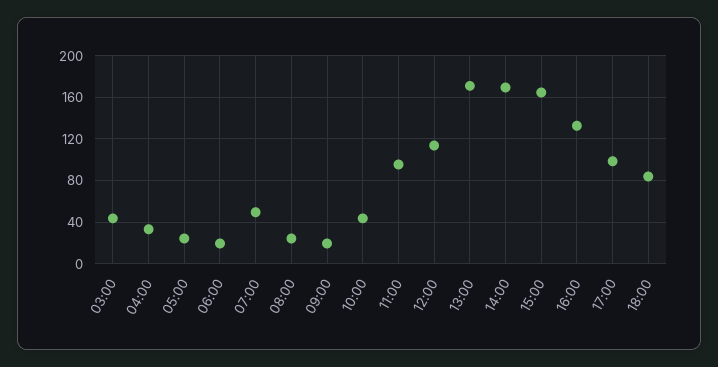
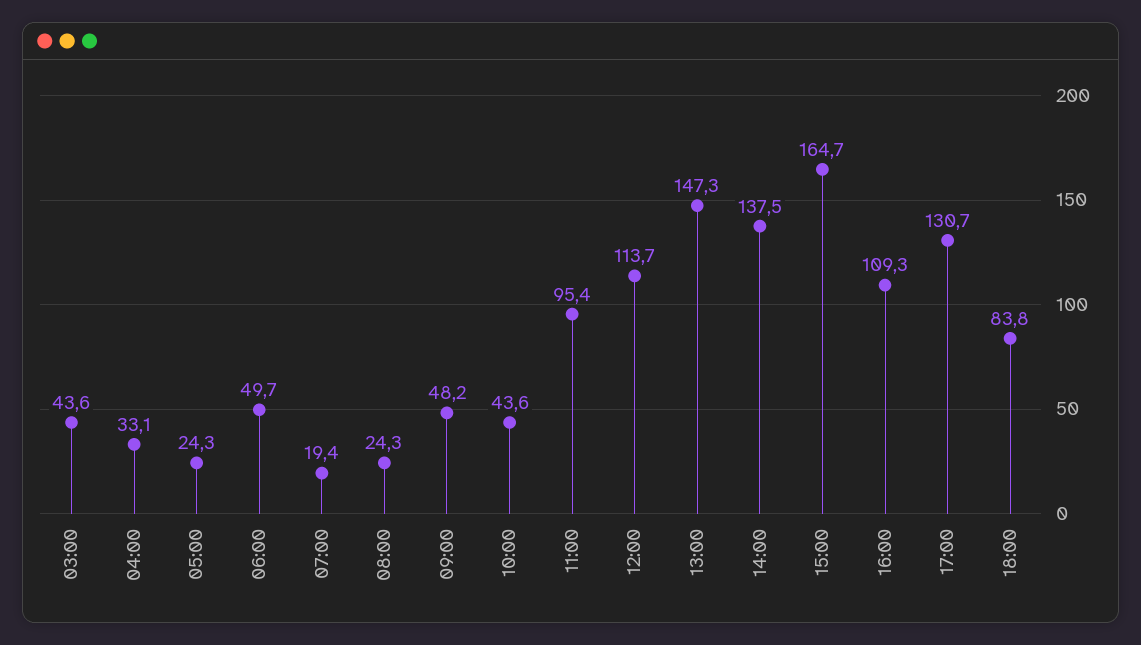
06:00: 20 -> 49.7
07:00: 50 -> 19.4
09:00: 20 -> 48.2
13:00: 170 -> 147.3
14:00: 170 -> 137.5
16:00: 130 -> 109.3
17:00: 100 -> 130.7

